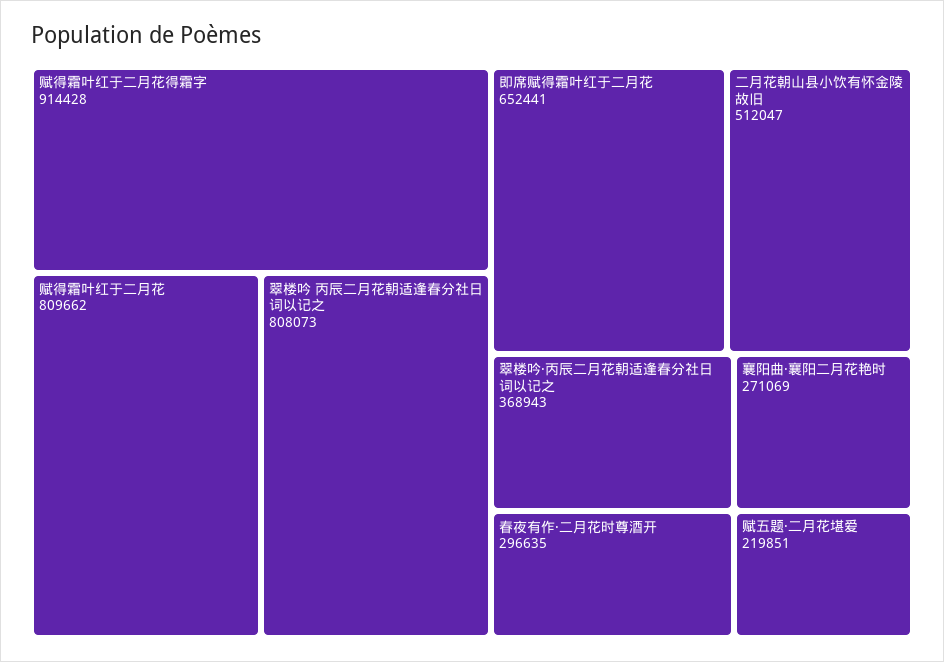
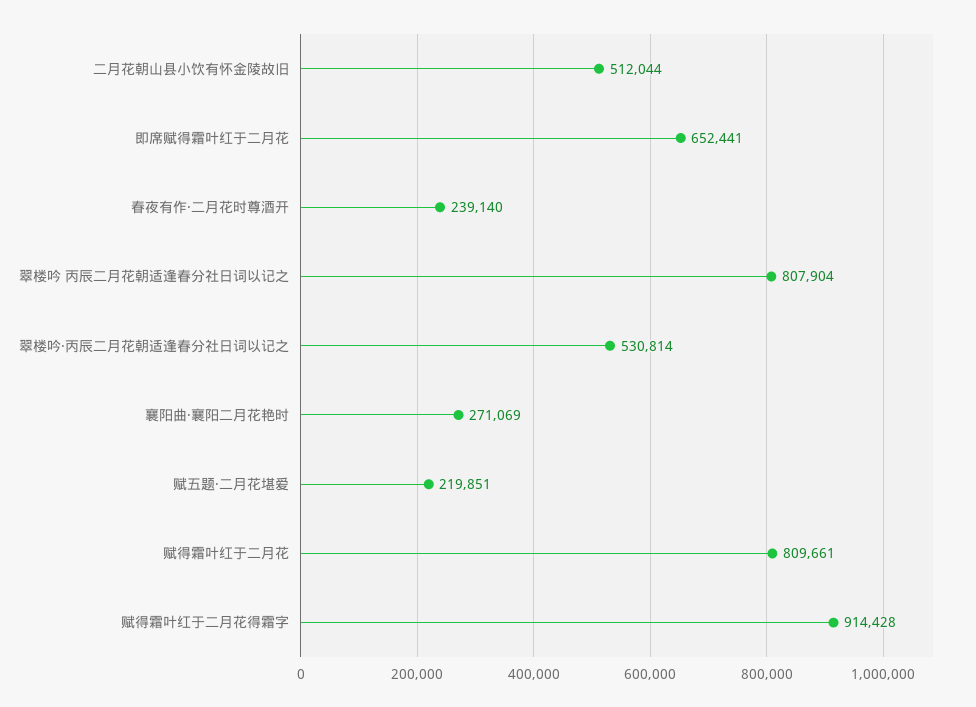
赋得霜叶红于二月花: 809662 -> 809661
翠楼吟 丙辰二月花朝适逢春分社日词以记之: 808073 -> 807904
二月花朝山县小饮有怀金陵故旧: 512047 -> 512044
翠楼吟·丙辰二月花朝适逢春分社日词以记之: 368943 -> 530814
春夜有作·二月花时尊酒开: 296635 -> 239140

